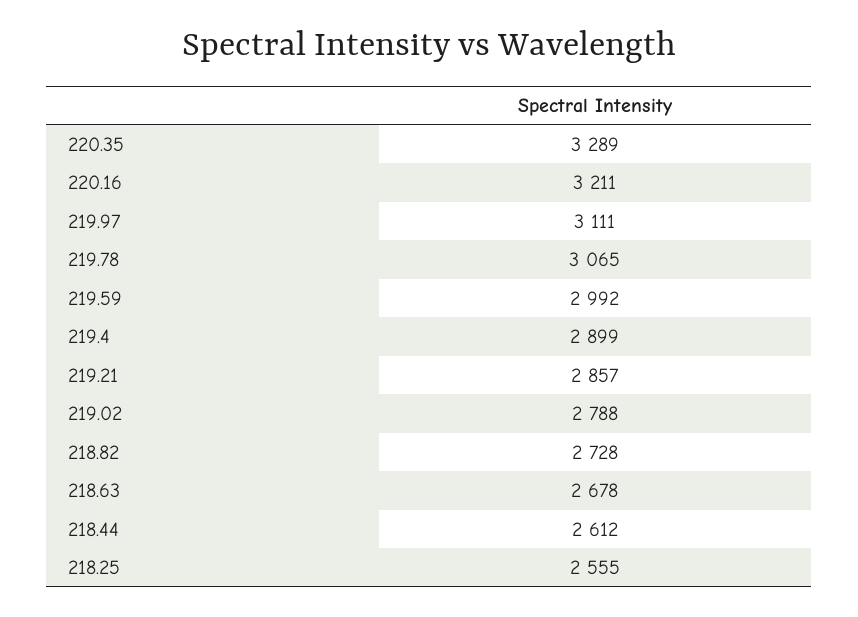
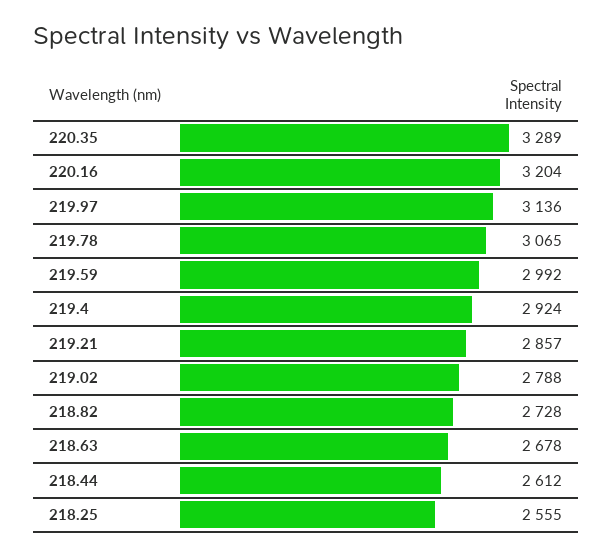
220.16: 3211 -> 3204
219.97: 3111 -> 3136
219.4: 2899 -> 2924

